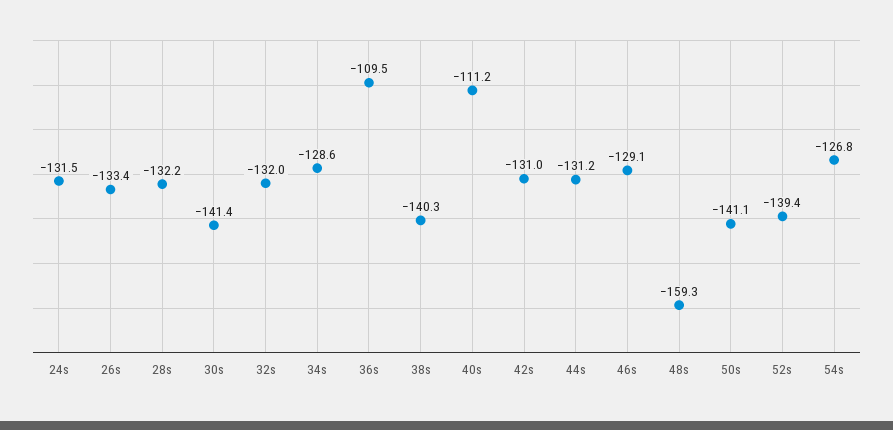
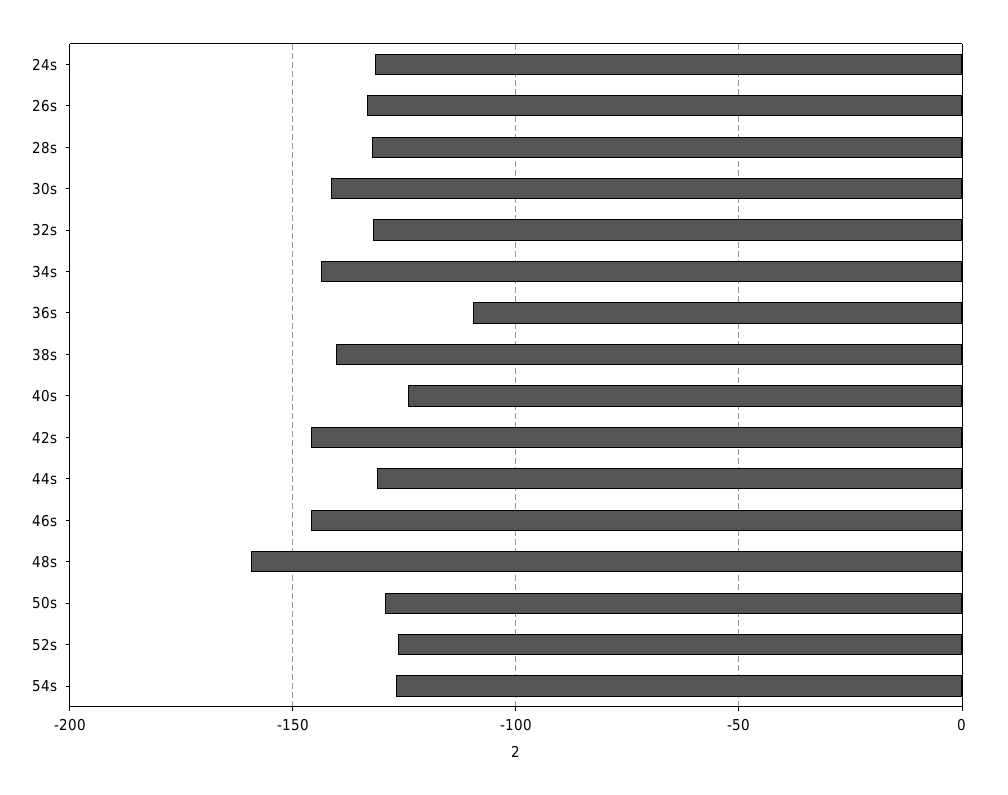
34s: -128.6 -> -145
40s: -111.2 -> -125
42s: -131 -> -145
46s: -129.1 -> -145
50s: -141.1 -> -130
52s: -139.4 -> -125

